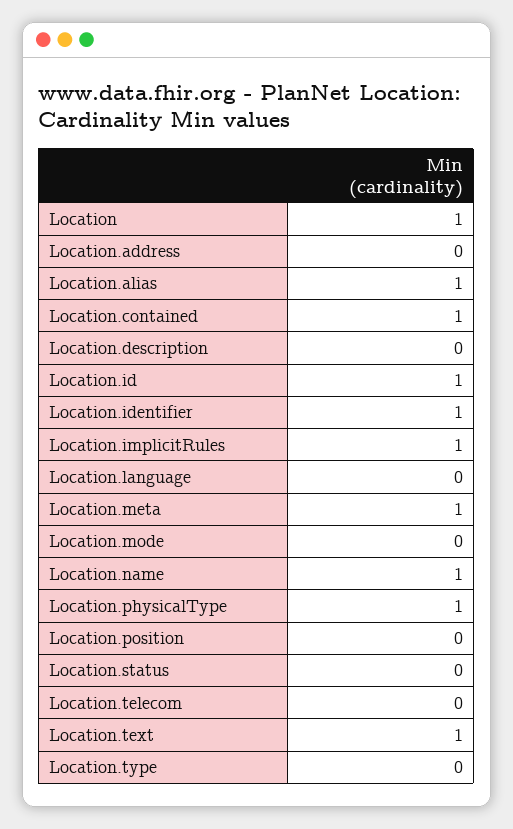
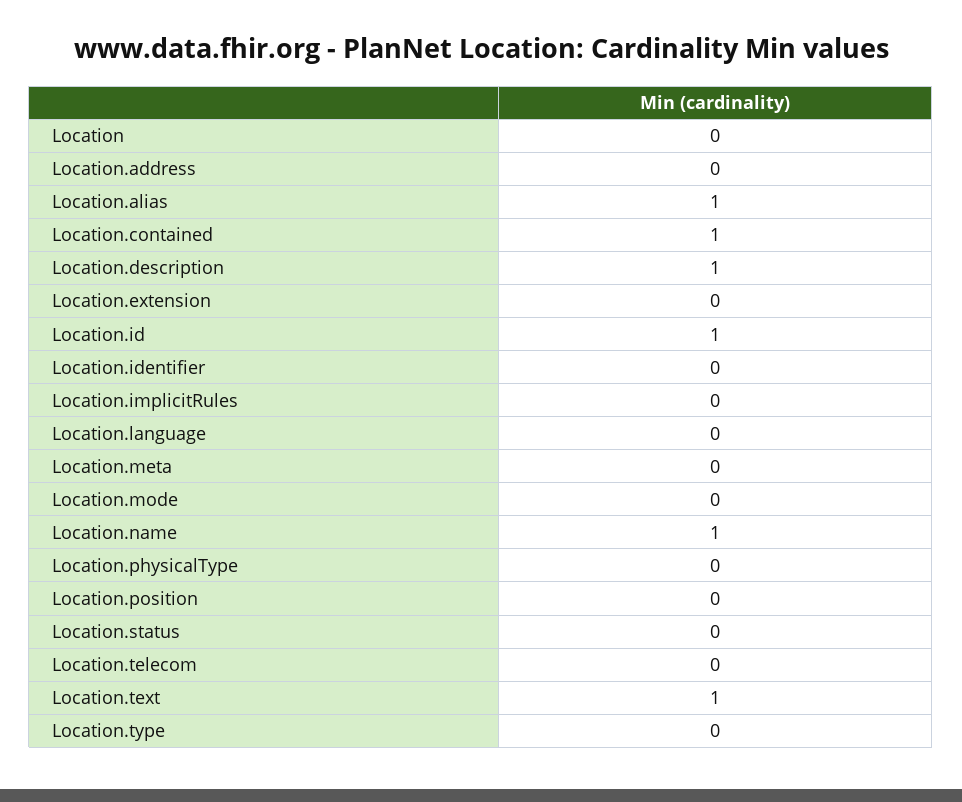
Location: 1 -> 0
Location.description: 0 -> 1
Location.identifier: 1 -> 0
Location.implicitRules: 1 -> 0
Location.meta: 1 -> 0
Location.physicalType: 1 -> 0
Location.extension: none -> 0

